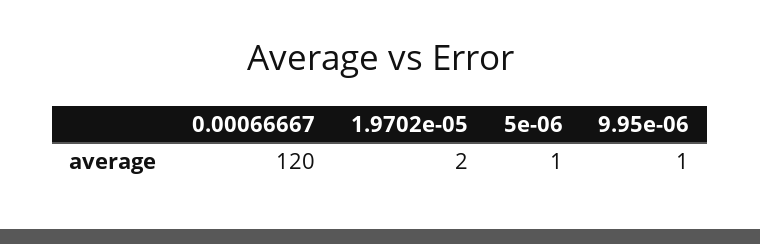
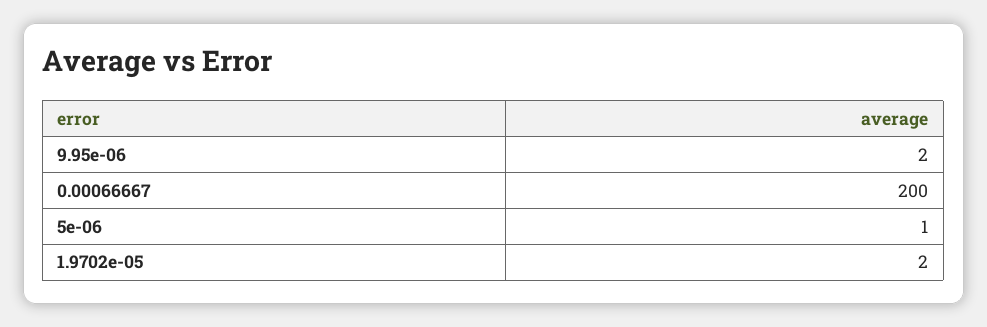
0.00066667: 120 -> 200
9.95e-06: 1 -> 2

